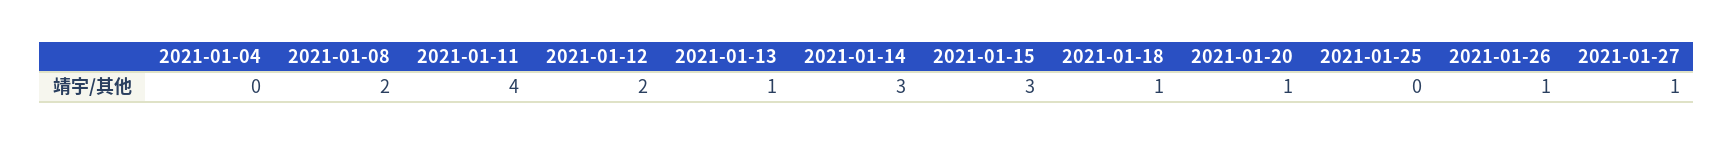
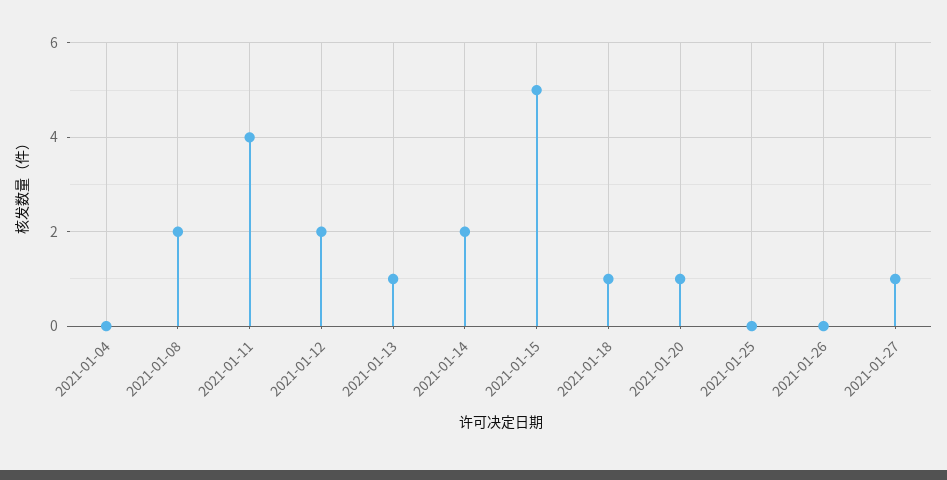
2021-01-14: 3 -> 2
2021-01-15: 3 -> 5
2021-01-26: 1 -> 0

